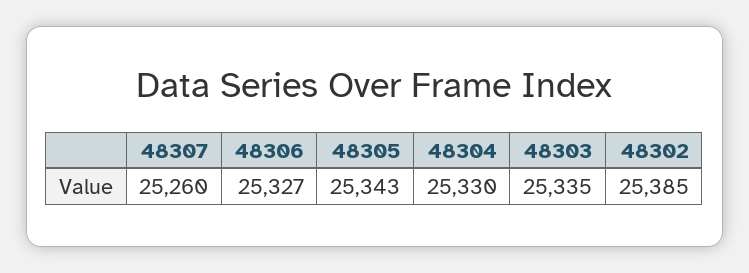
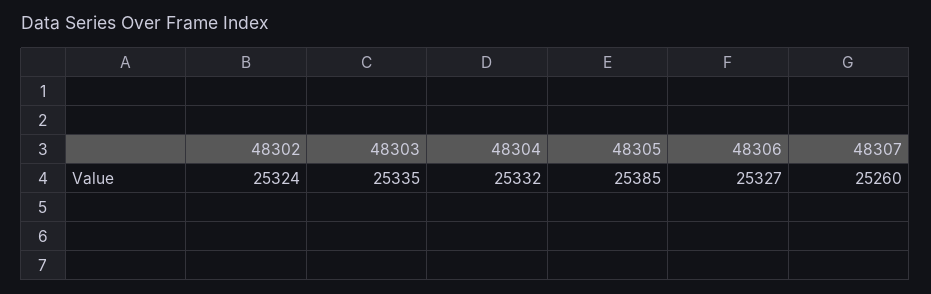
48305: 25343 -> 25385
48304: 25330 -> 25332
48302: 25385 -> 25324

